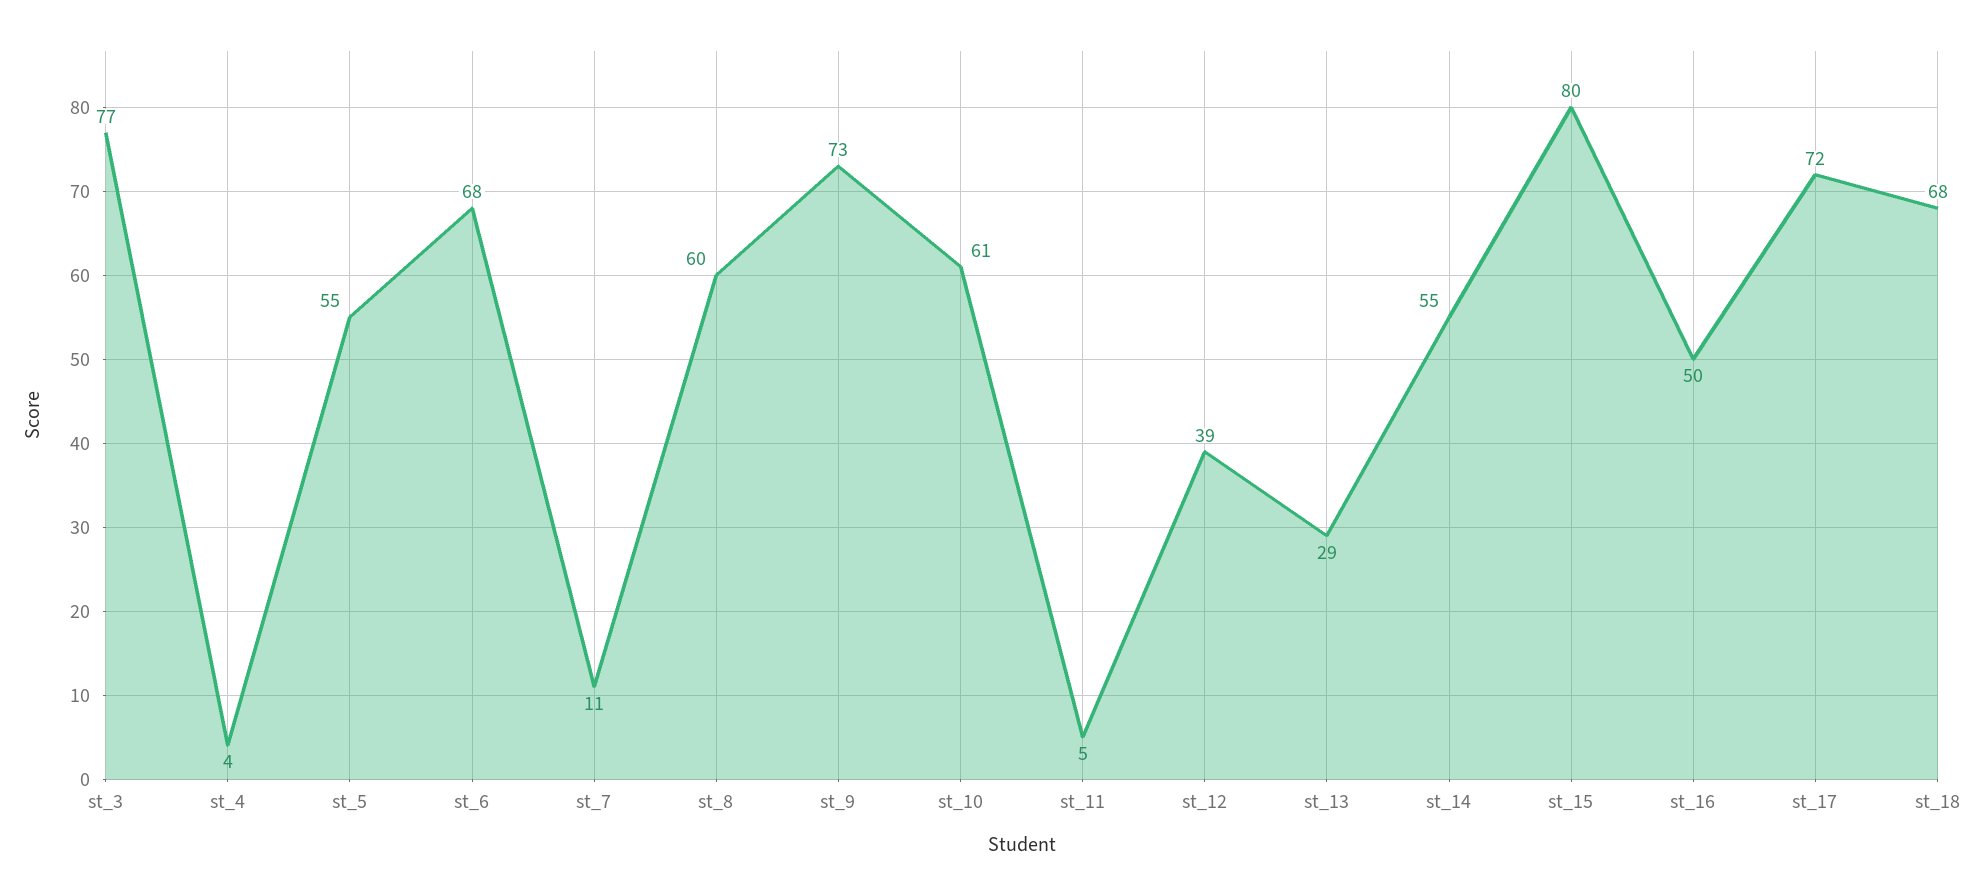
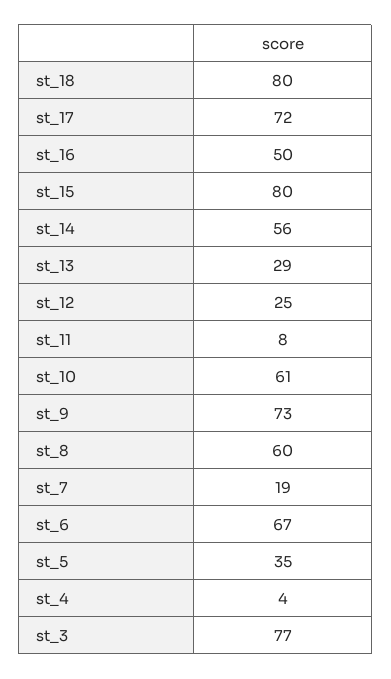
st_5: 55 -> 35
st_6: 68 -> 67
st_7: 11 -> 19
st_11: 5 -> 8
st_12: 39 -> 25
st_14: 55 -> 56
st_18: 68 -> 80

